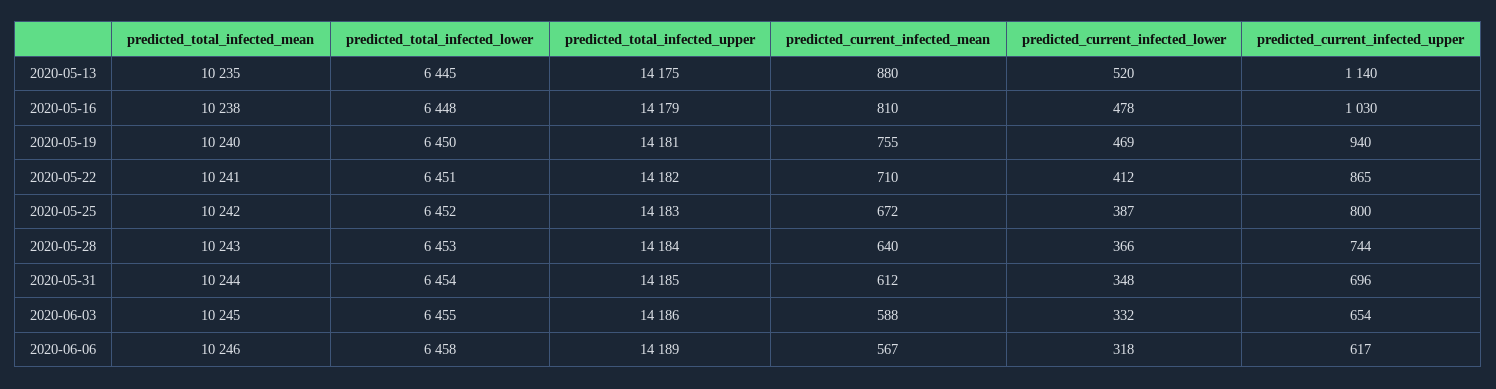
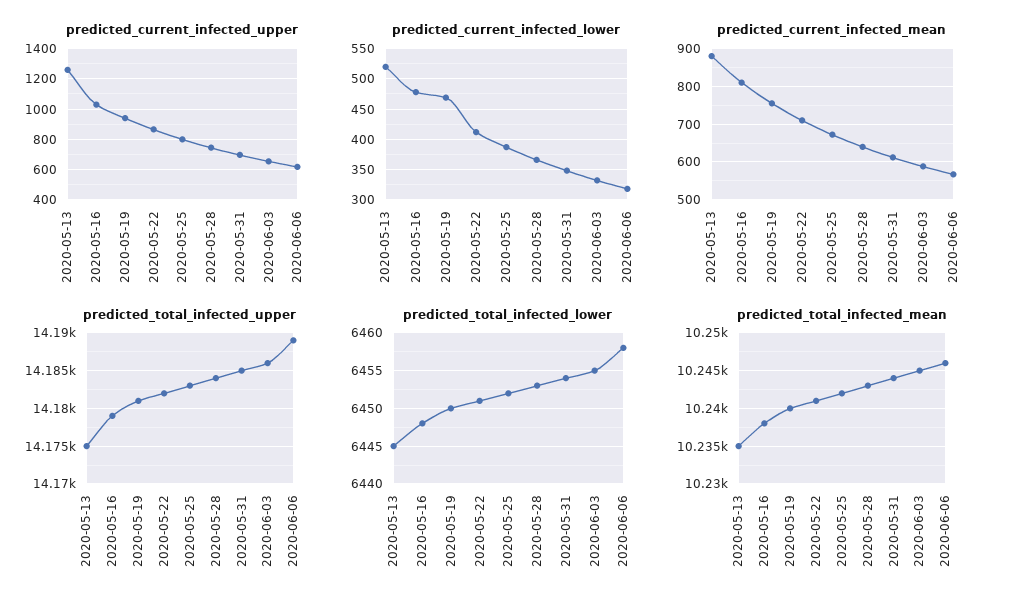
predicted_current_infected_upper, 2020-05-13: 1140 -> 1250

